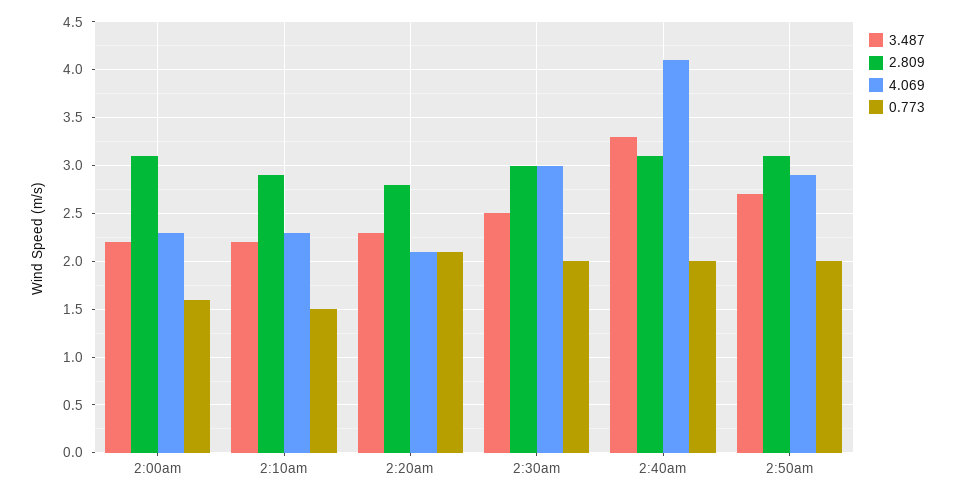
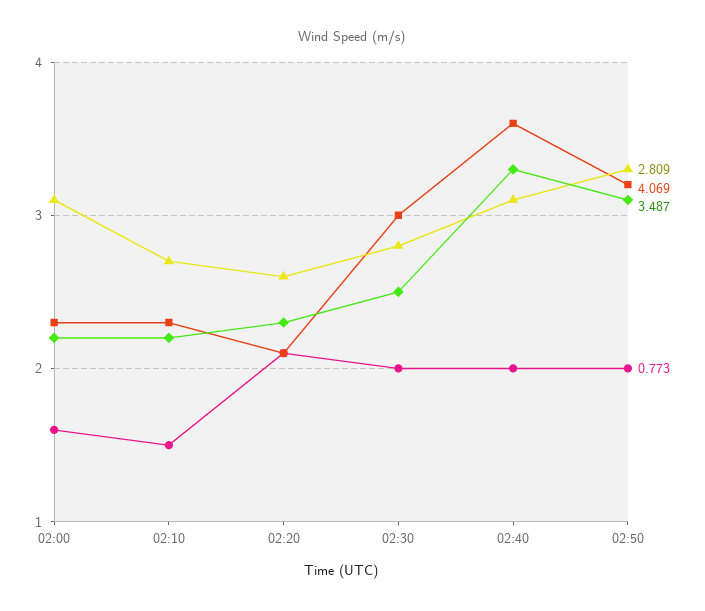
2.809, 2:10am: 2.9 -> 2.7
2.809, 2:20am: 2.8 -> 2.6
2.809, 2:30am: 3 -> 2.8
4.069, 2:40am: 4.1 -> 3.6
3.487, 2:50am: 2.7 -> 3.1
2.809, 2:50am: 3.1 -> 3.3
4.069, 2:50am: 2.9 -> 3.2

